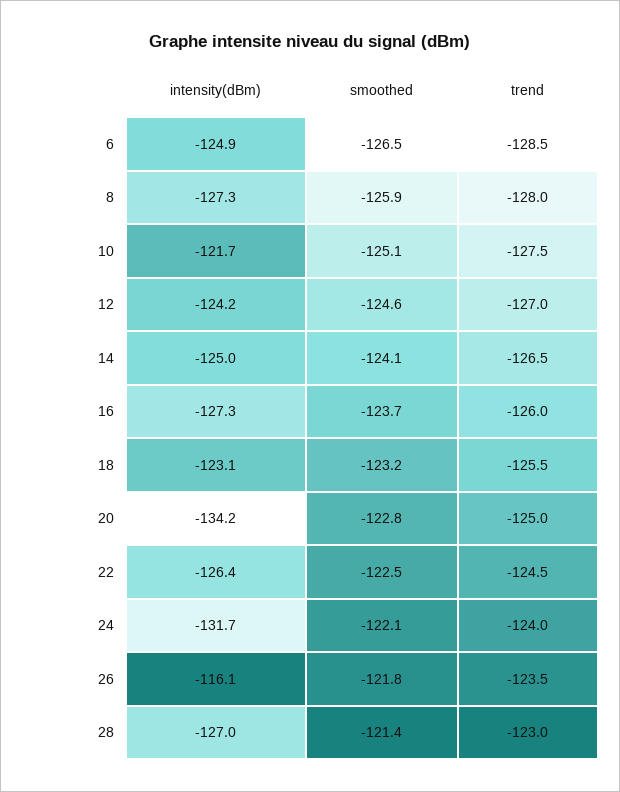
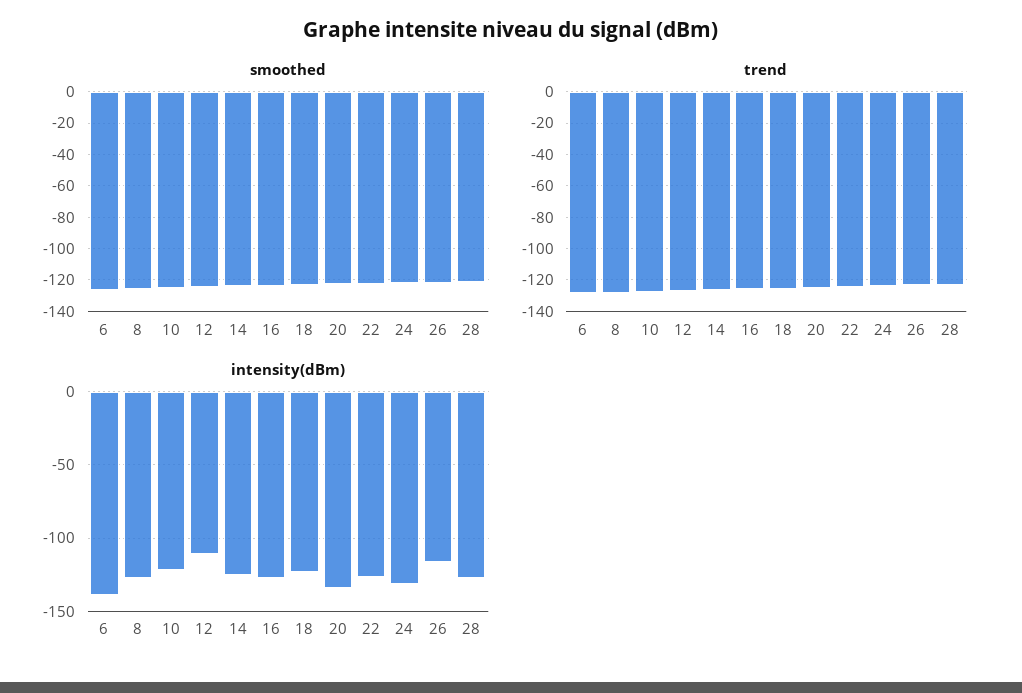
intensity(dBm), 6: -124.9 -> -140
intensity(dBm), 12: -124.2 -> -110

